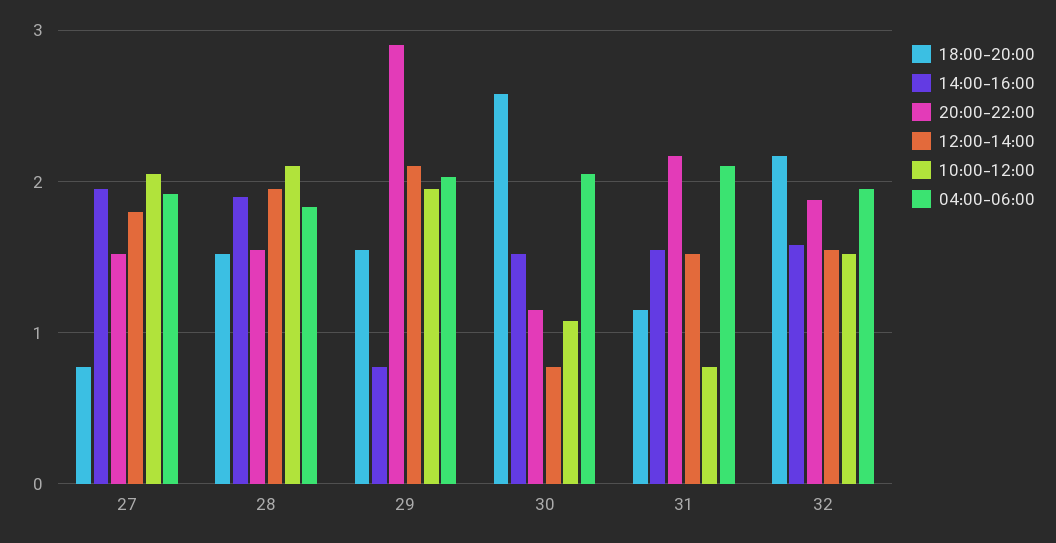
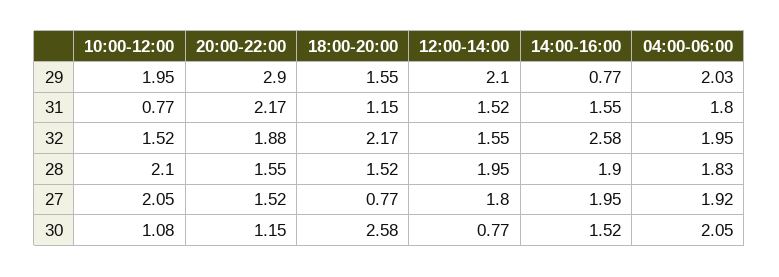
04:00-06:00, 31: 2.1 -> 1.8
14:00-16:00, 32: 1.6 -> 2.58

